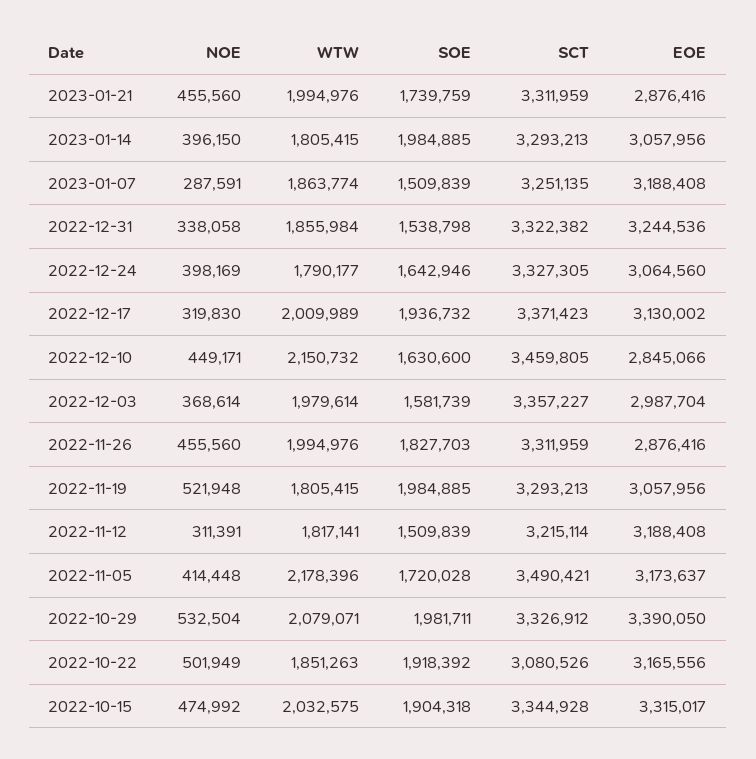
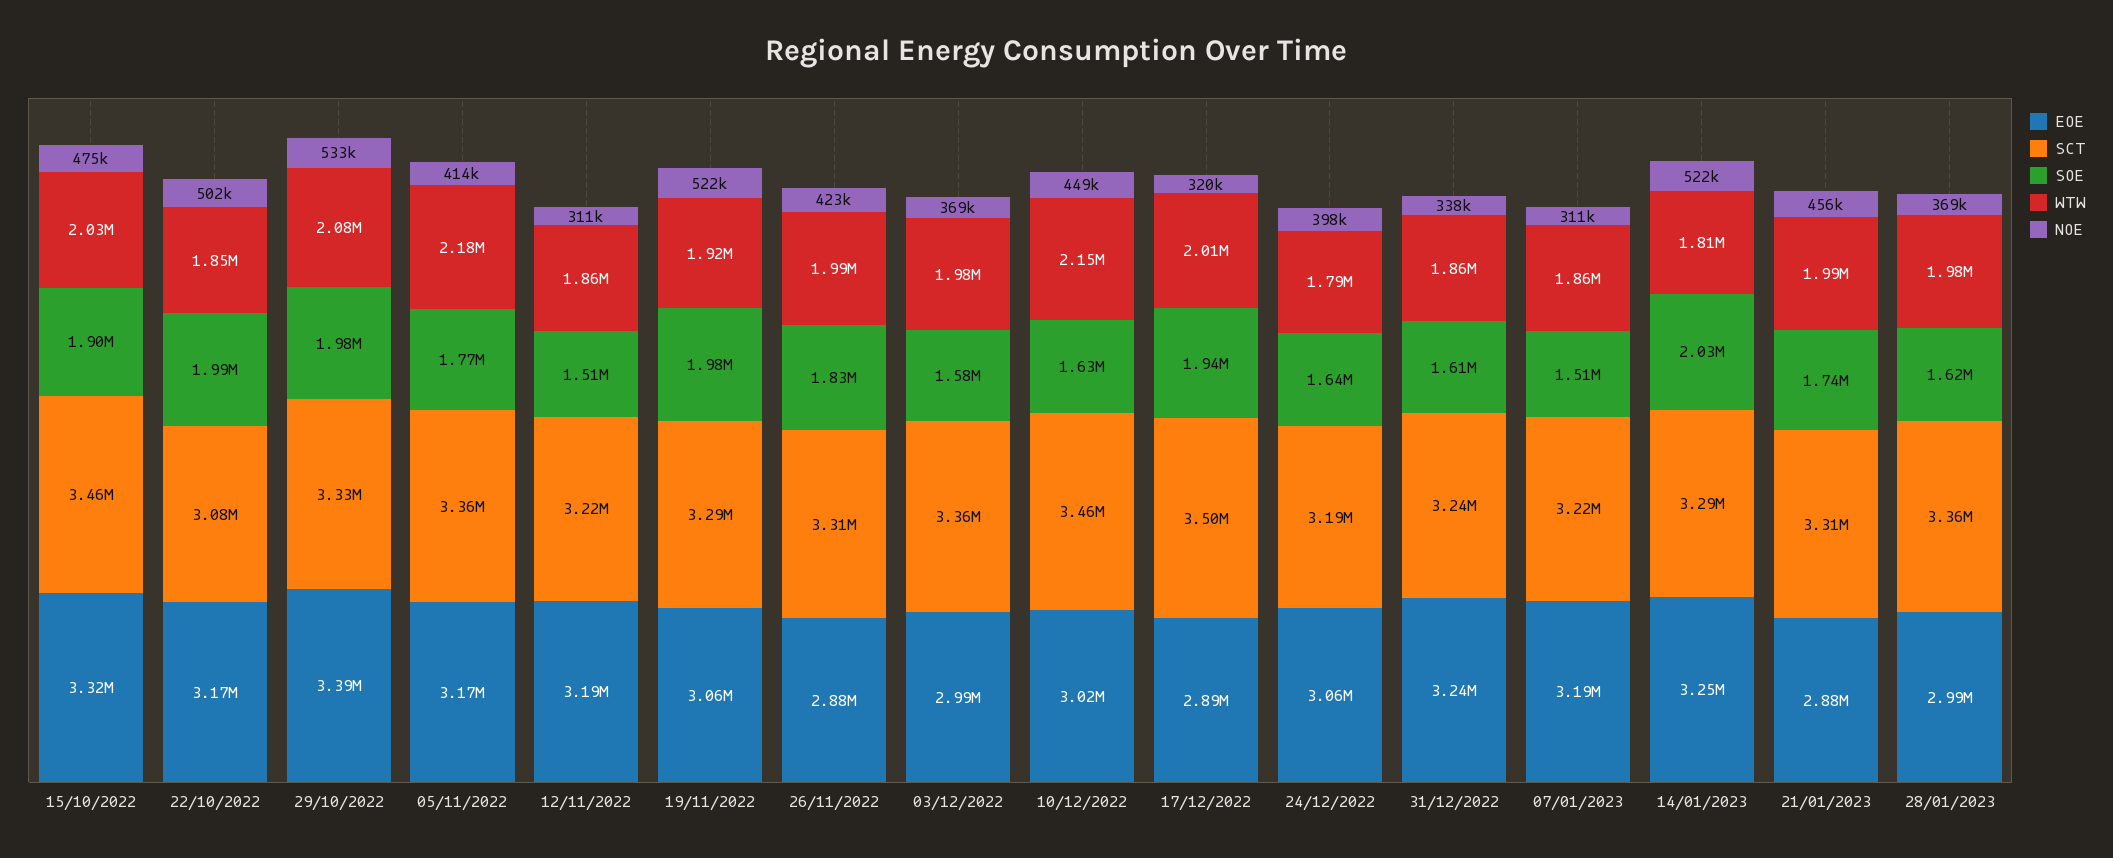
NOE, 2023-01-14: 396150 -> 522000
SOE, 2023-01-14: 1984885 -> 2030000
EOE, 2023-01-14: 3057956 -> 3250000
NOE, 2023-01-07: 287591 -> 311000
SCT, 2023-01-07: 3251135 -> 3220000
SOE, 2022-12-31: 1538798 -> 1610000
SCT, 2022-12-31: 3322382 -> 3240000
SCT, 2022-12-24: 3327305 -> 3190000
SCT, 2022-12-17: 3371423 -> 3500000
EOE, 2022-12-17: 3130002 -> 2890000
EOE, 2022-12-10: 2845066 -> 3020000
NOE, 2022-11-26: 455560 -> 423000
WTW, 2022-11-19: 1805415 -> 1920000
WTW, 2022-11-12: 1817141 -> 1860000
SOE, 2022-11-05: 1720028 -> 1770000
SCT, 2022-11-05: 3490421 -> 3360000
SOE, 2022-10-22: 1918392 -> 1990000
SCT, 2022-10-15: 3344928 -> 3460000
EOE, 28/01/2023: none -> 2990000
SCT, 28/01/2023: none -> 3360000
SOE, 28/01/2023: none -> 1620000
WTW, 28/01/2023: none -> 1980000
NOE, 28/01/2023: none -> 369000

